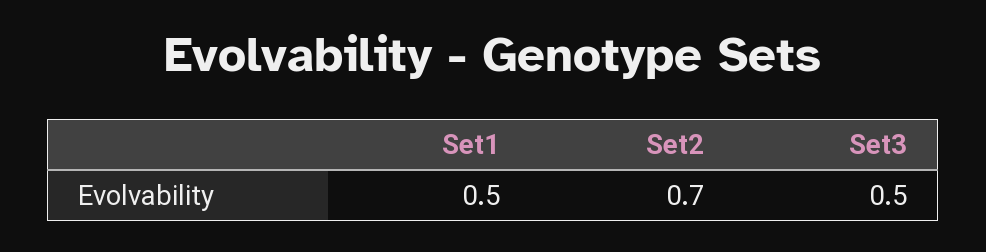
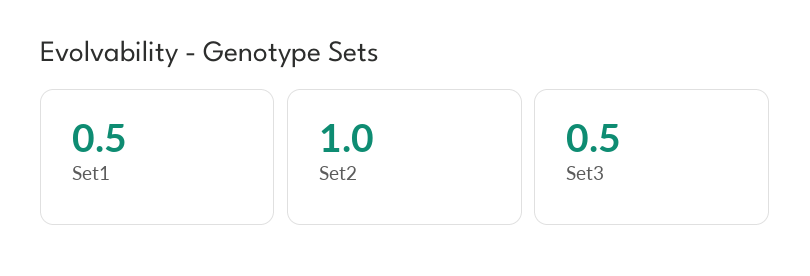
Set2: 0.7 -> 1

